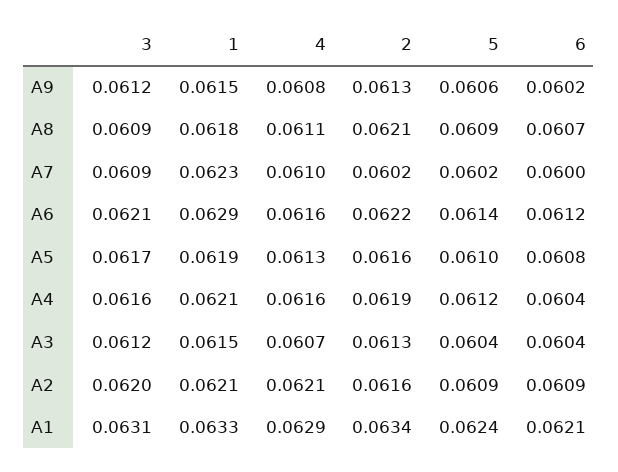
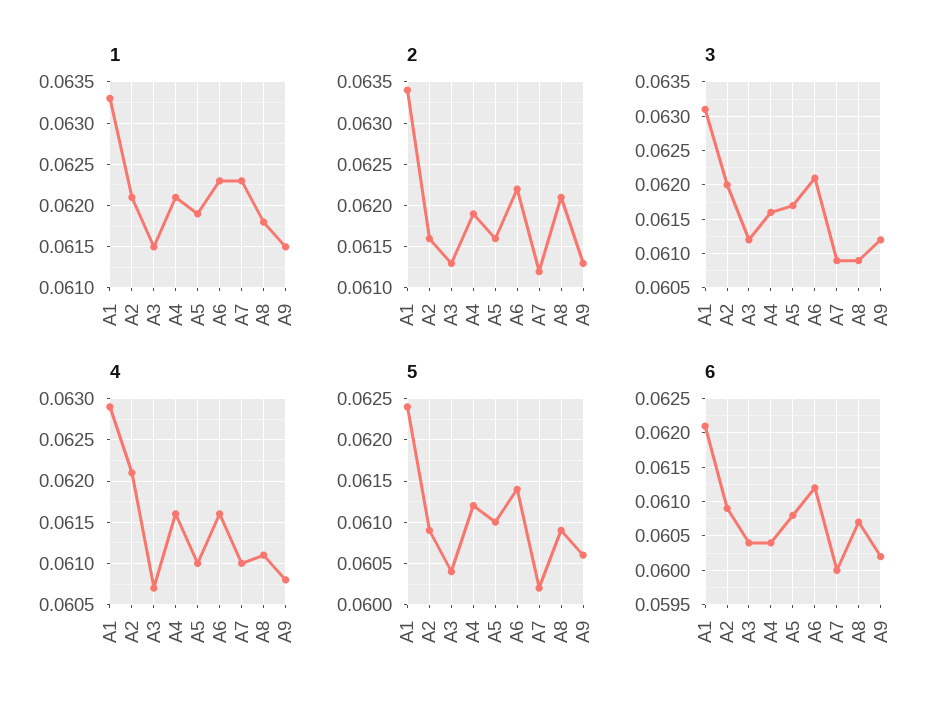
2, A7: 0.0602 -> 0.0612
1, A6: 0.0629 -> 0.0623
4, A5: 0.0613 -> 0.061

